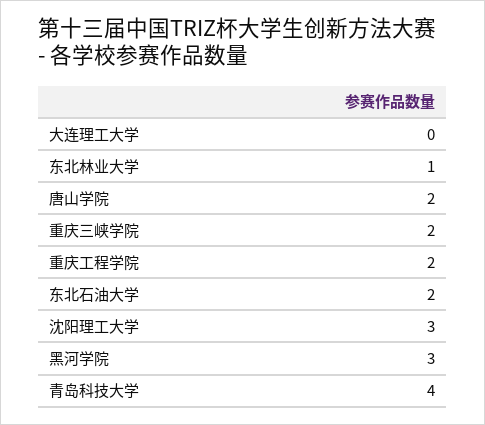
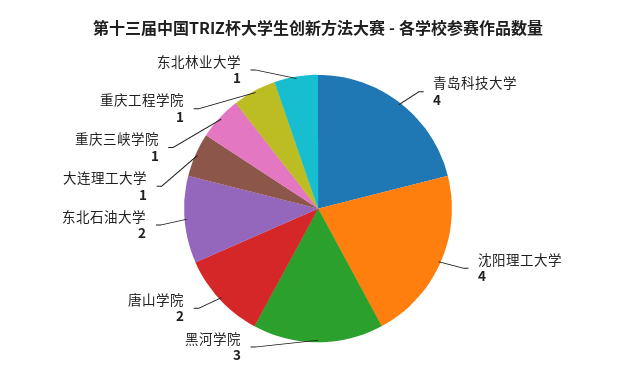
大连理工大学: 0 -> 1
重庆三峡学院: 2 -> 1
重庆工程学院: 2 -> 1
沈阳理工大学: 3 -> 4

